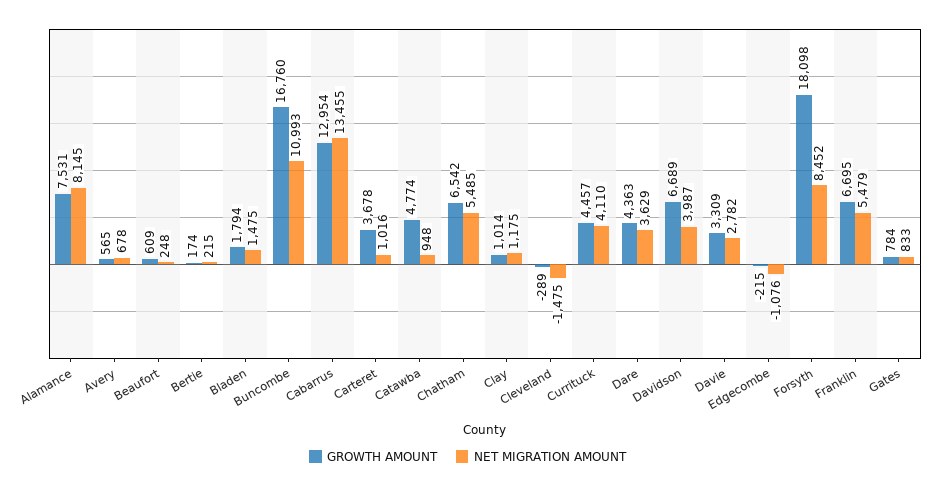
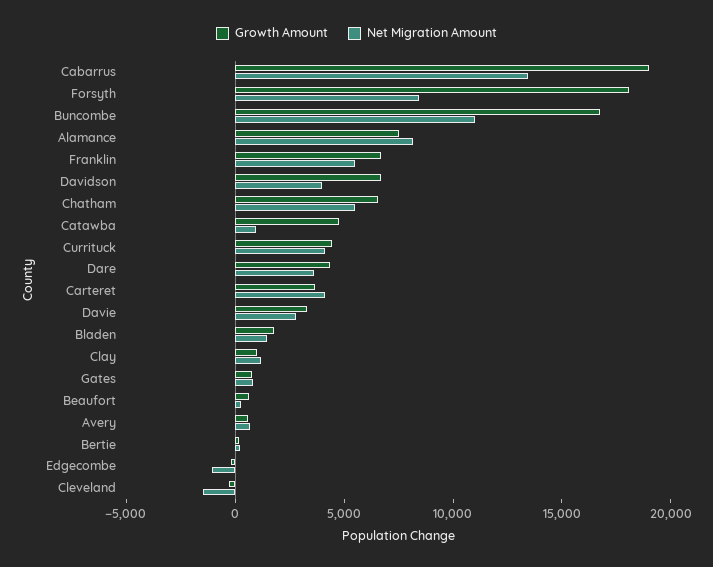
GROWTH AMOUNT, Cabarrus: 12954 -> 19000
NET MIGRATION AMOUNT, Carteret: 1016 -> 4000

